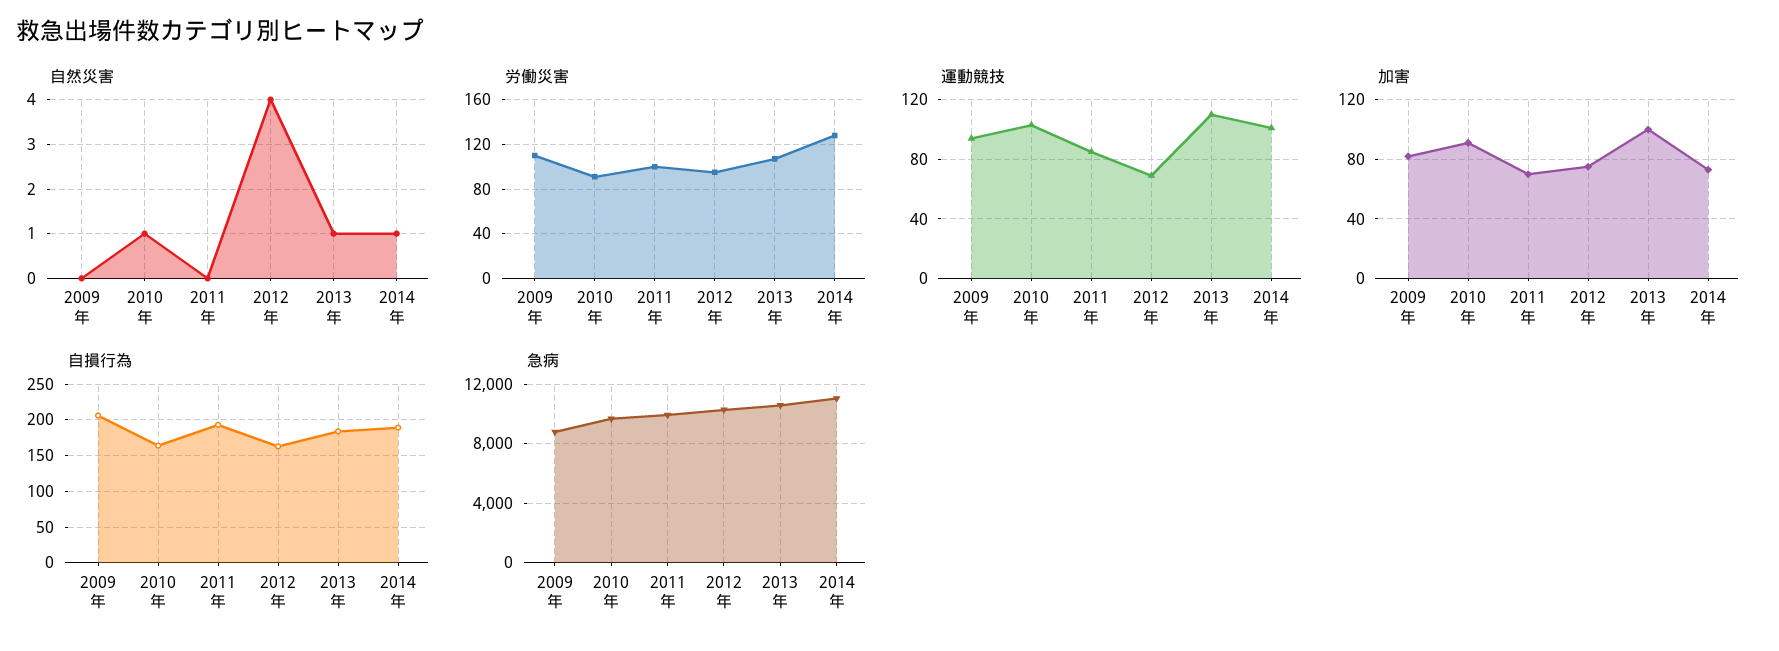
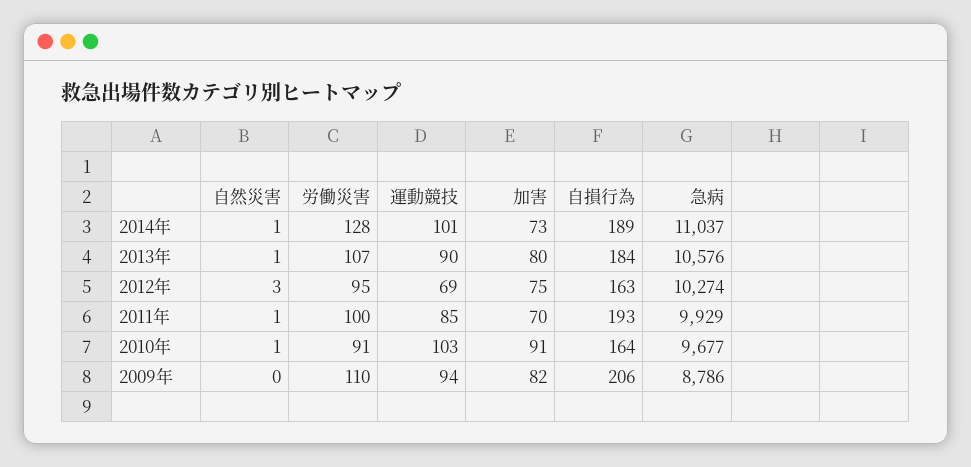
自然災害, 2011年: 0 -> 1
自然災害, 2012年: 4 -> 3
運動競技, 2013年: 110 -> 90
加害, 2013年: 100 -> 80

